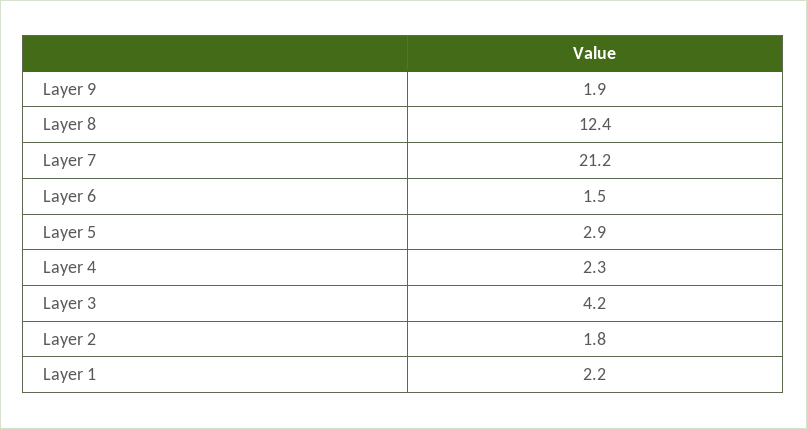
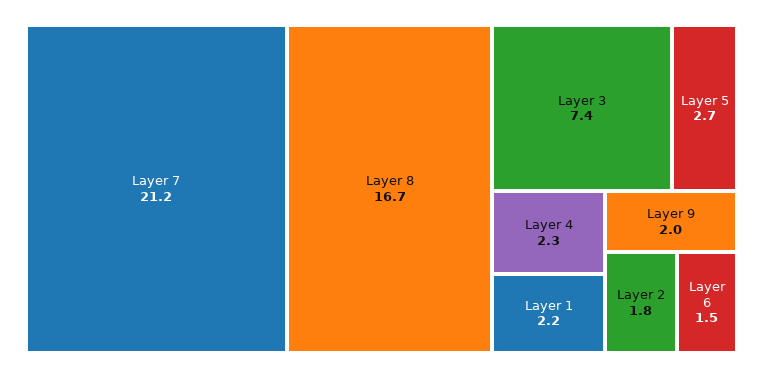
Layer 9: 1.9 -> 2
Layer 8: 12.4 -> 16.7
Layer 5: 2.9 -> 2.7
Layer 3: 4.2 -> 7.4

